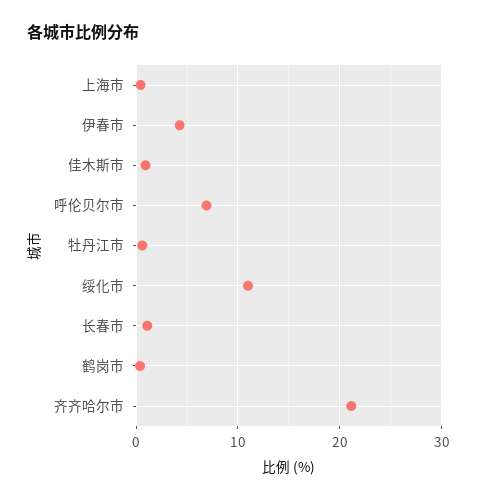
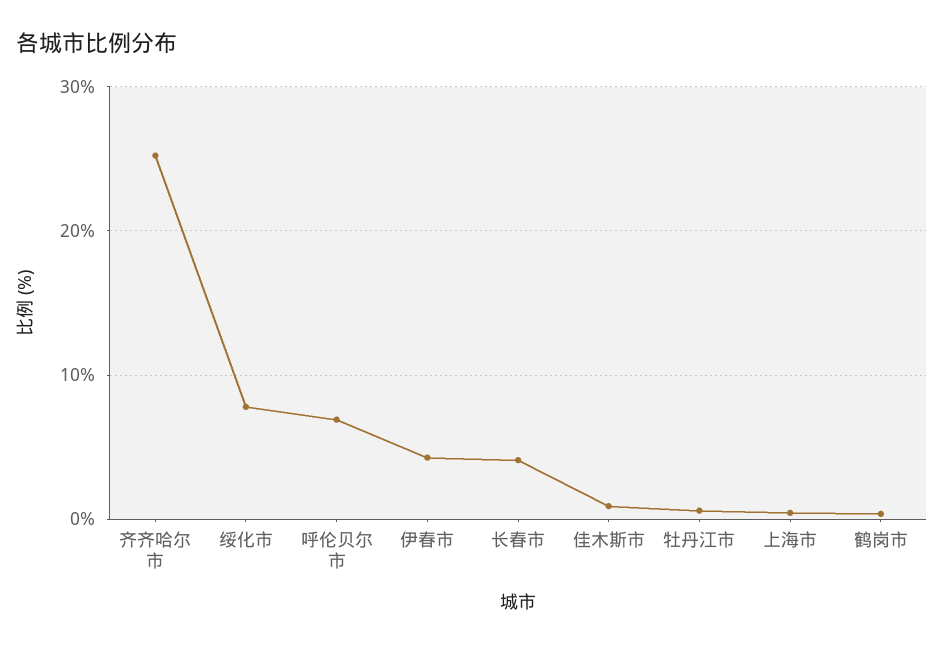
绥化市: 11 -> 8
长春市: 1 -> 4
齐齐哈尔市: 21 -> 25

